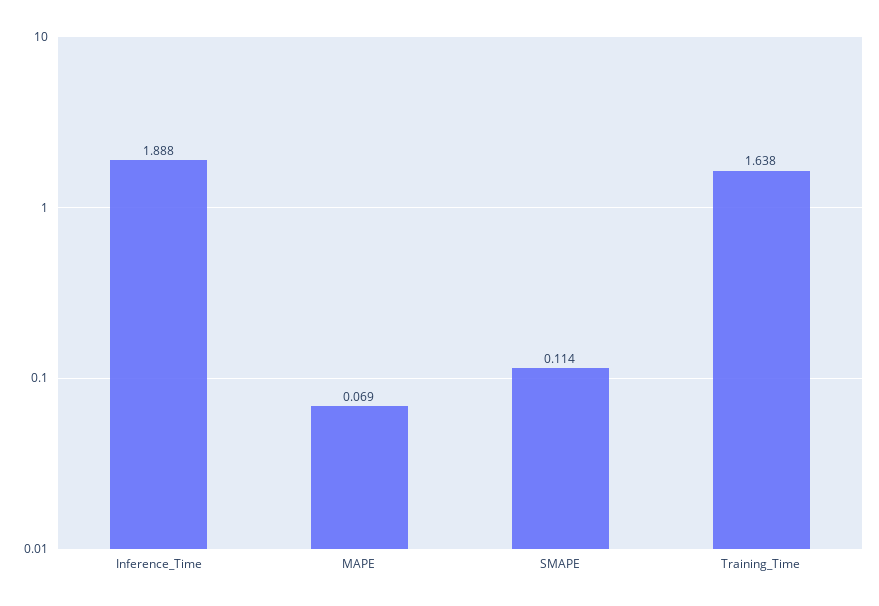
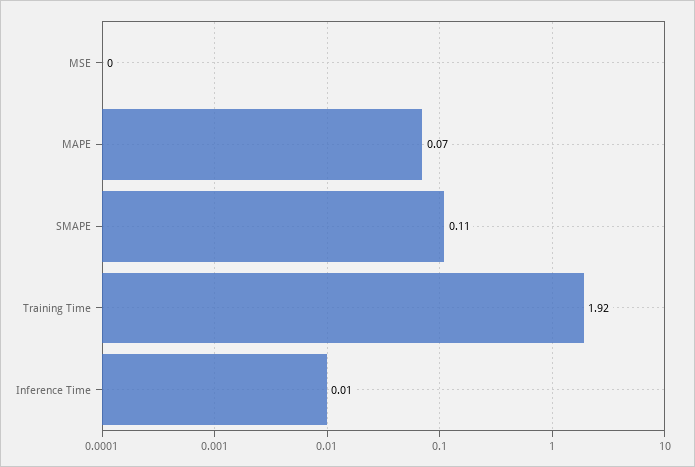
Inference_Time: 1.888 -> 0.01
Training_Time: 1.638 -> 1.92
MSE: none -> 0

